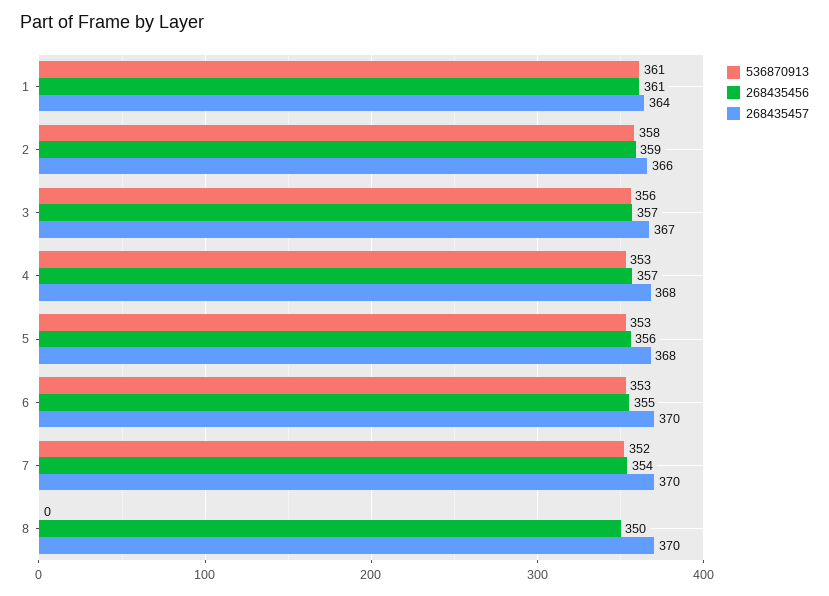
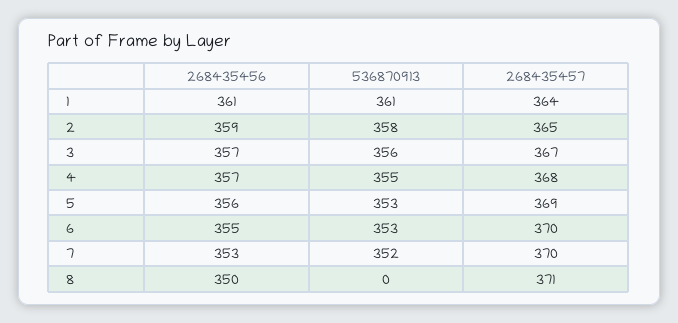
268435457, 2: 366 -> 365
536870913, 4: 353 -> 355
268435457, 5: 368 -> 369
268435456, 7: 354 -> 353
268435457, 8: 370 -> 371

